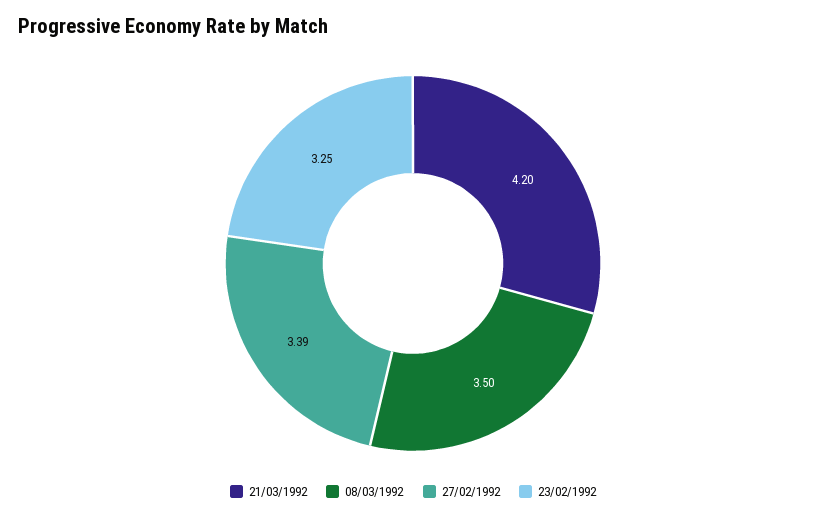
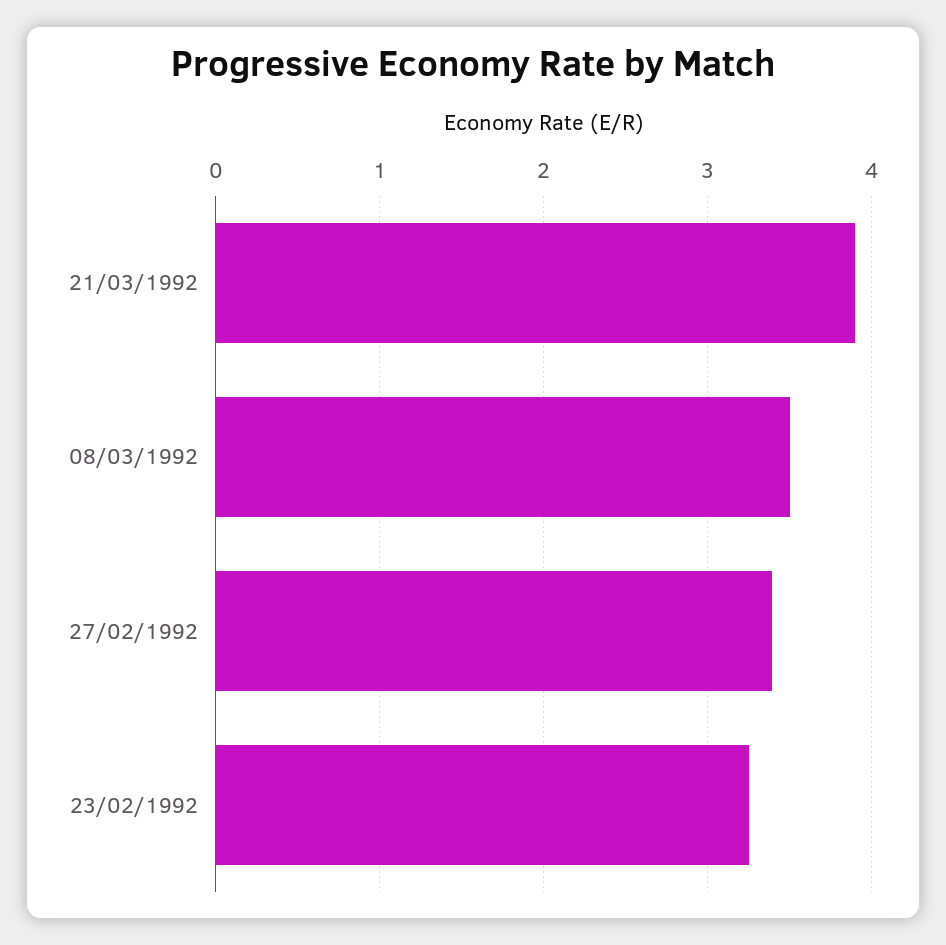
21/03/1992: 4.2 -> 3.9

